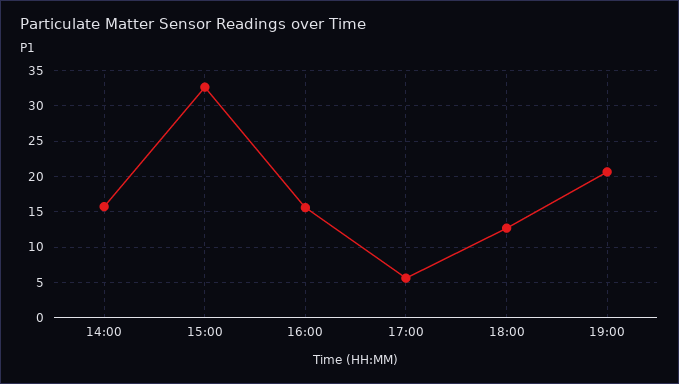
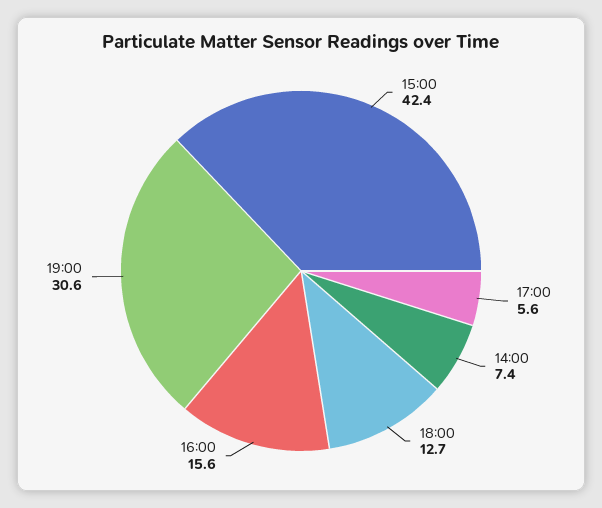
14:00: 16 -> 7.4
15:00: 33 -> 42.4
19:00: 21 -> 30.6

